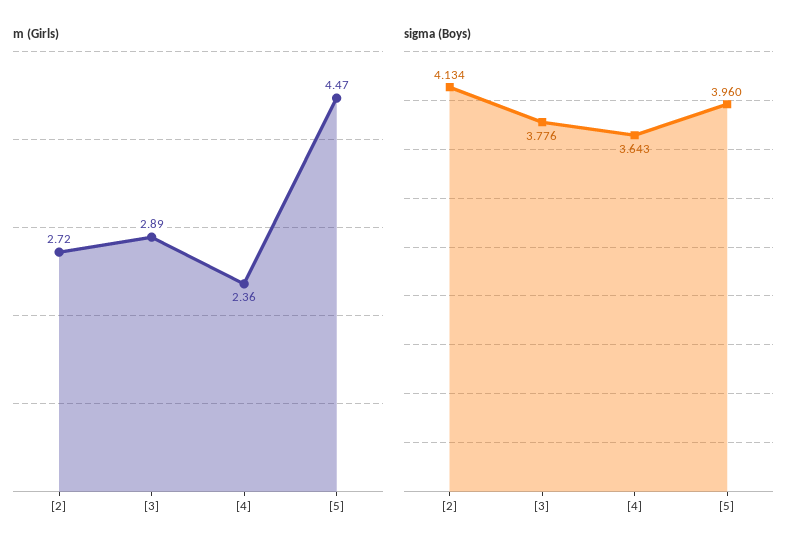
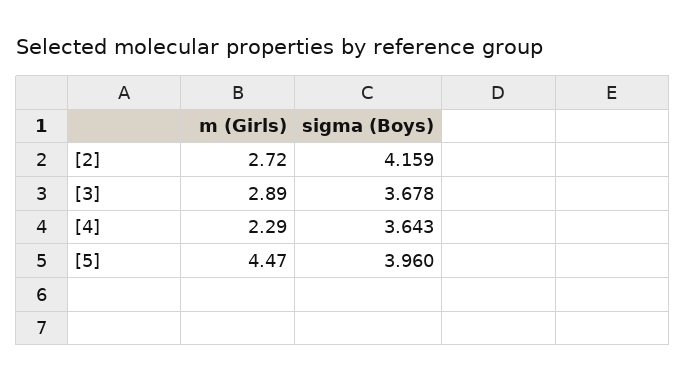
m (Girls), [4]: 2.36 -> 2.29
sigma (Boys), [2]: 4.134 -> 4.159
sigma (Boys), [3]: 3.776 -> 3.678

